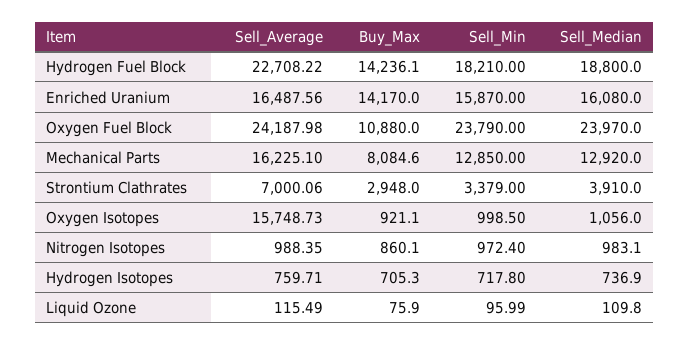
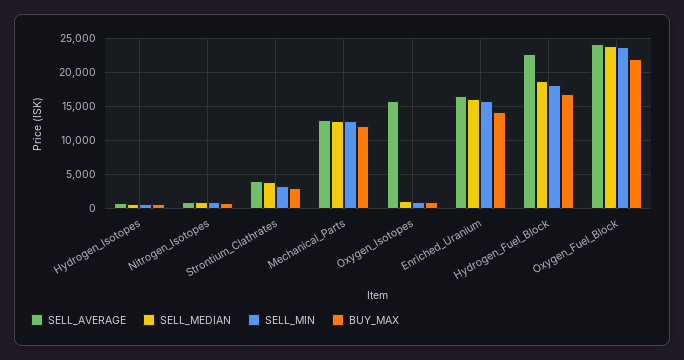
Buy_Max, Hydrogen Fuel Block: 14236.1 -> 17000
Buy_Max, Oxygen Fuel Block: 10880 -> 22000
Sell_Average, Mechanical Parts: 16225.1 -> 13000
Buy_Max, Mechanical Parts: 8084.6 -> 12000
Sell_Average, Strontium Clathrates: 7000.06 -> 4000
Sell_Average, Liquid Ozone: 115.49 -> none
Buy_Max, Liquid Ozone: 75.9 -> none
Sell_Min, Liquid Ozone: 95.99 -> none
Sell_Median, Liquid Ozone: 109.8 -> none

